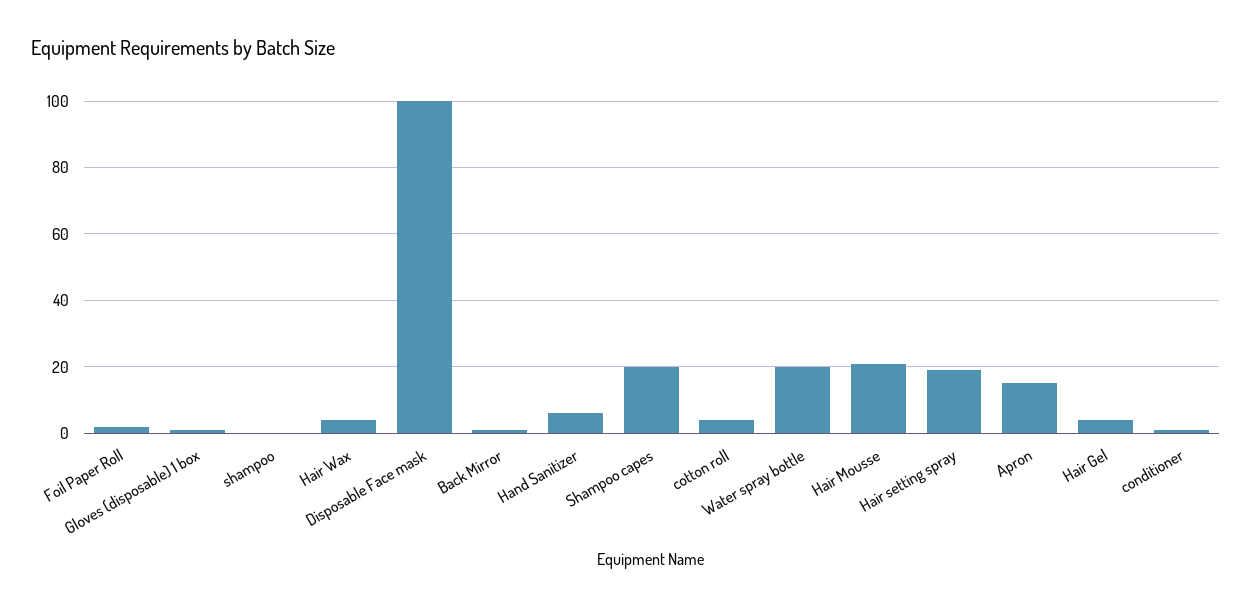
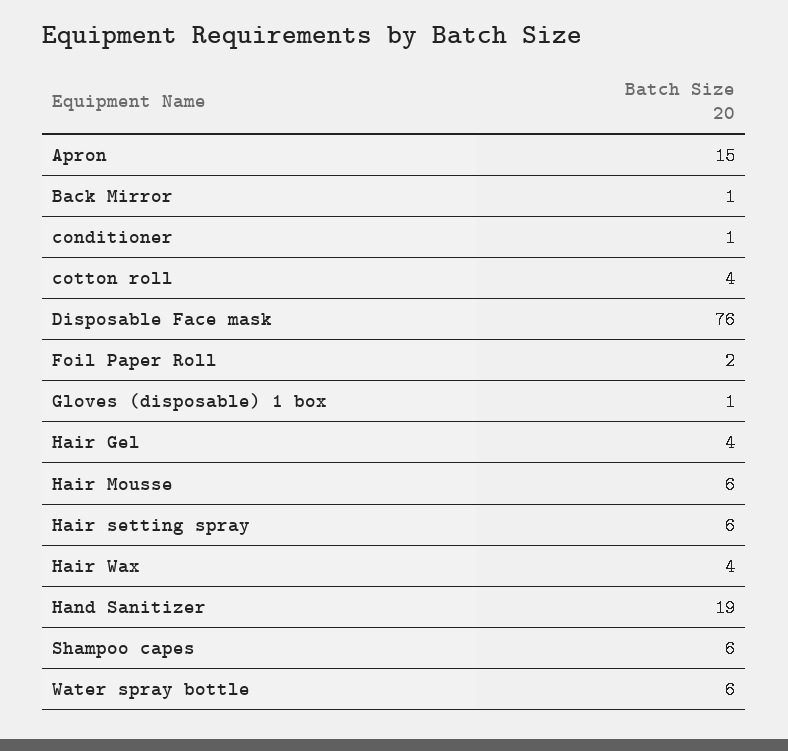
shampoo: 0 -> none
Disposable Face mask: 100 -> 76
Hand Sanitizer: 5 -> 19
Shampoo capes: 20 -> 6
Water spray bottle: 20 -> 6
Hair Mousse: 20 -> 6
Hair setting spray: 20 -> 6

